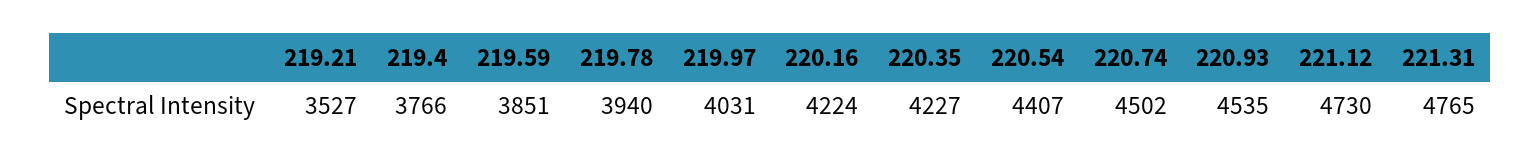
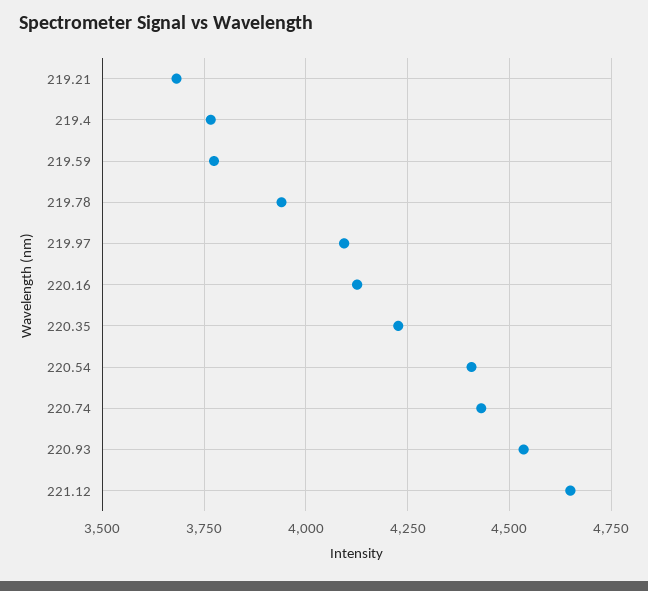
219.21: 3527 -> 3675
219.59: 3851 -> 3775
219.97: 4031 -> 4100
220.16: 4224 -> 4125
220.74: 4502 -> 4425
221.12: 4730 -> 4650
221.31: 4765 -> none

